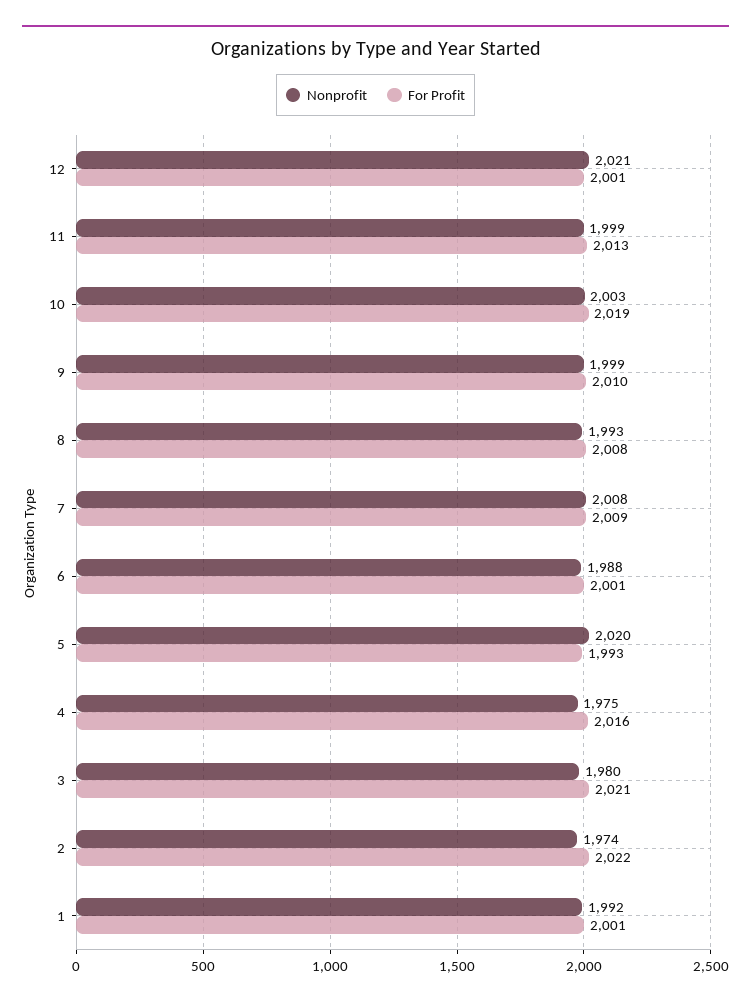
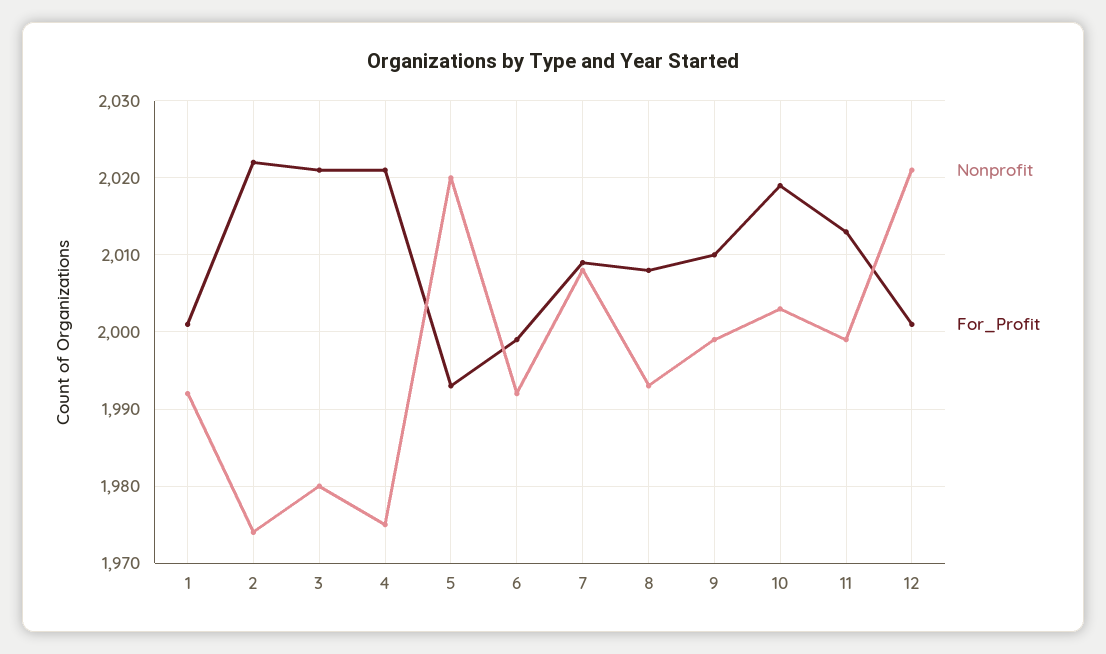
Nonprofit, 6: 1988 -> 1992
For Profit, 6: 2001 -> 1999
For Profit, 4: 2016 -> 2021

